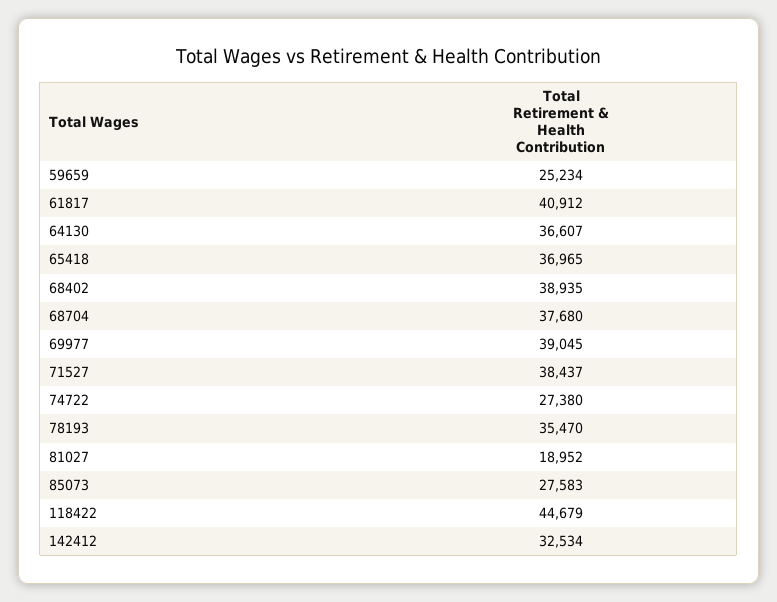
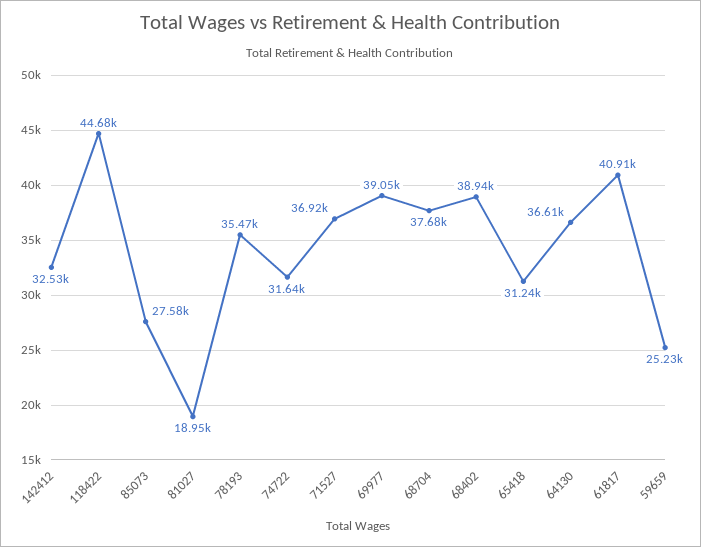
65418: 36965 -> 31240
71527: 38437 -> 36920
74722: 27380 -> 31640

